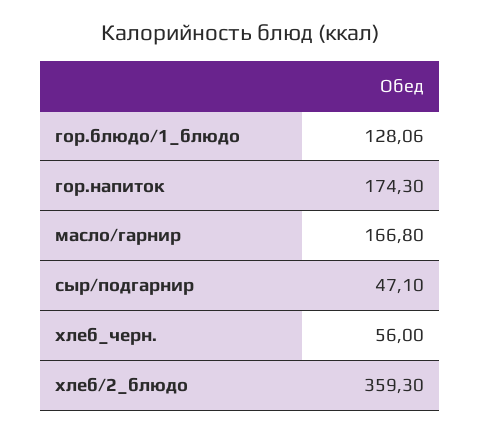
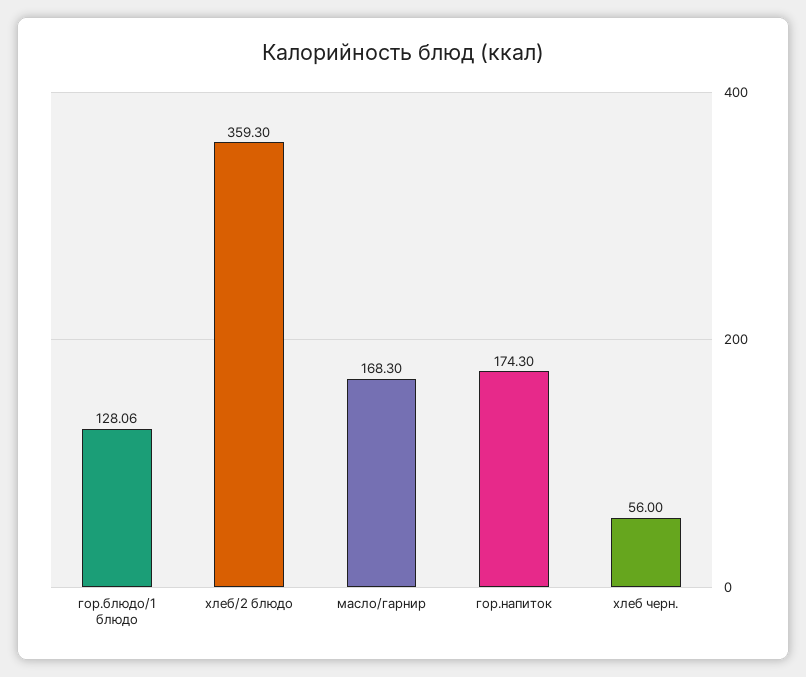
масло/гарнир: 166.8 -> 168.3
сыр/подгарнир: 47.1 -> none

